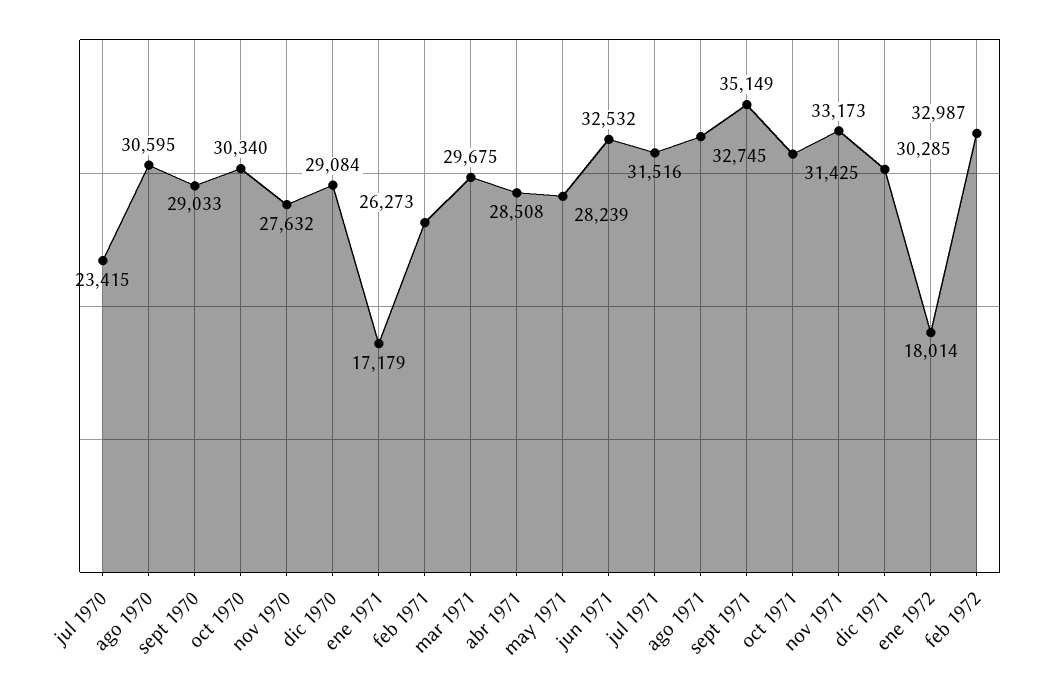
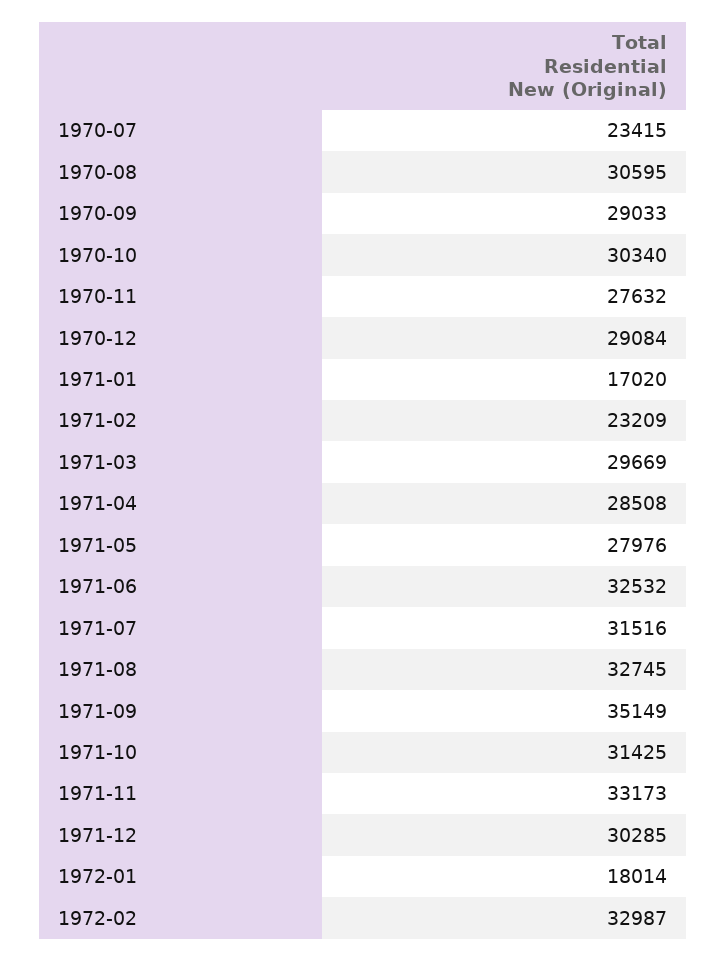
ene 1971: 17179 -> 17020
feb 1971: 26273 -> 23209
mar 1971: 29675 -> 29669
may 1971: 28239 -> 27976

